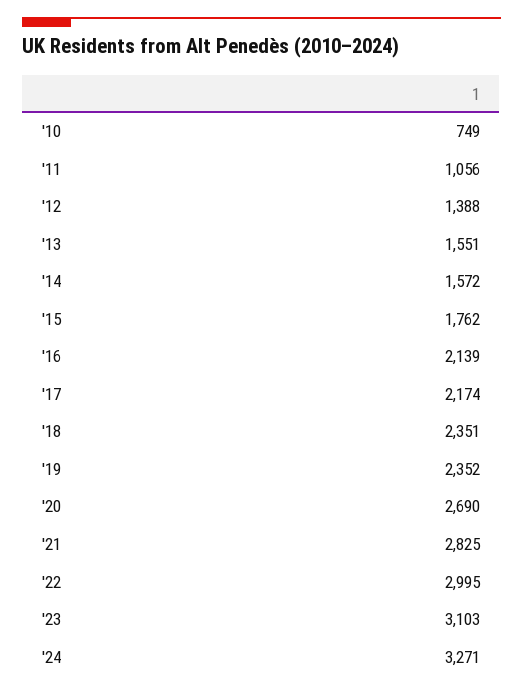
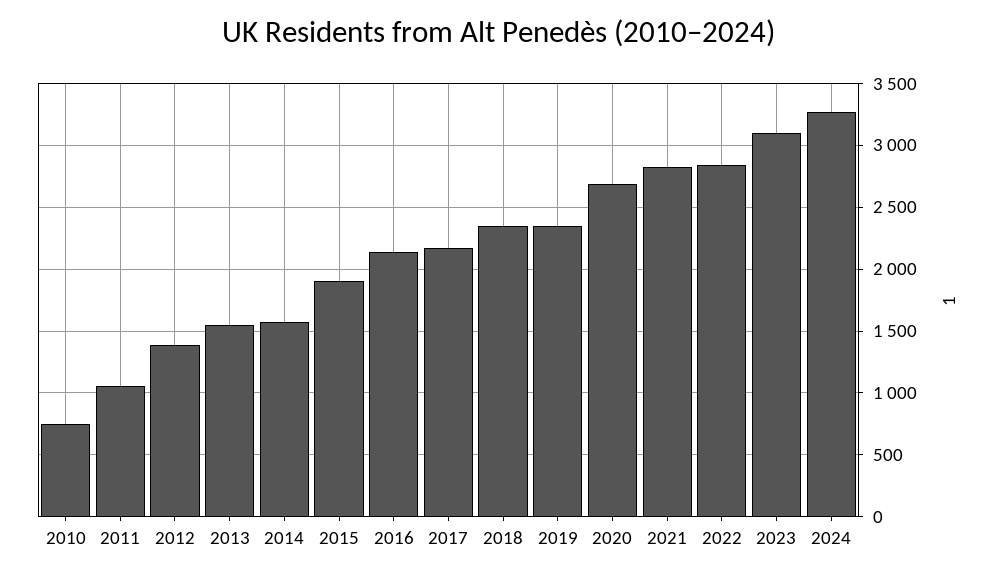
'15: 1762 -> 1900
'22: 2995 -> 2850

